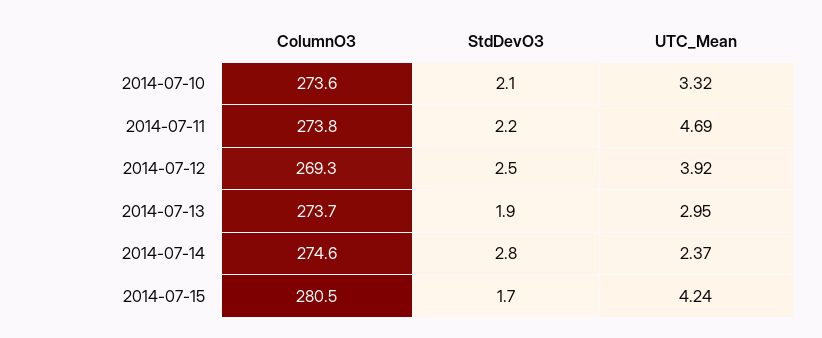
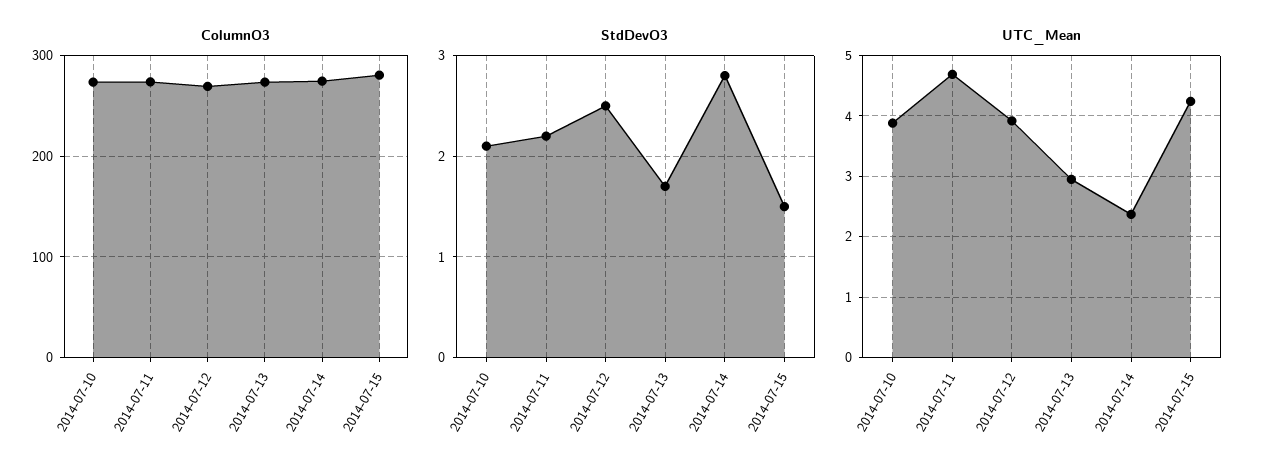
UTC_Mean, 2014-07-10: 3.32 -> 3.9
StdDevO3, 2014-07-13: 1.9 -> 1.7
StdDevO3, 2014-07-15: 1.7 -> 1.5

